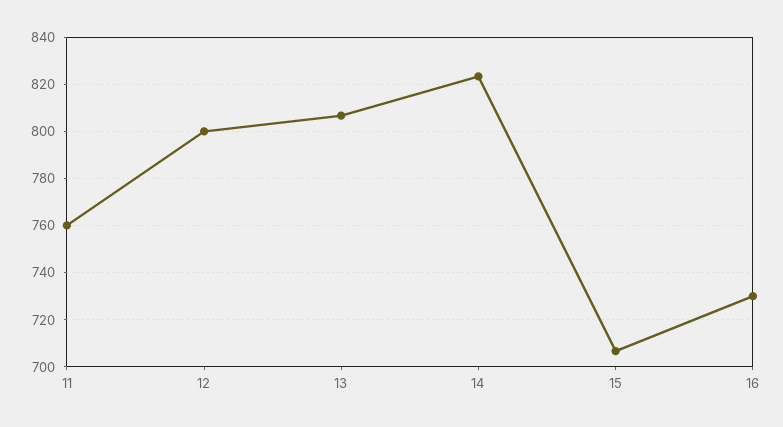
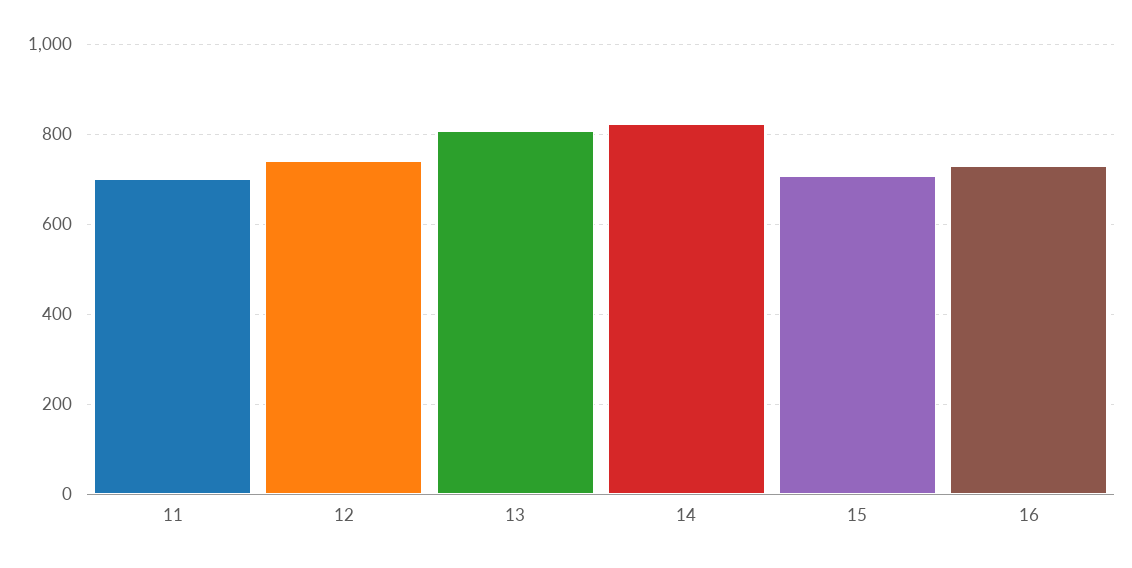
11: 760 -> 700
12: 800 -> 740

